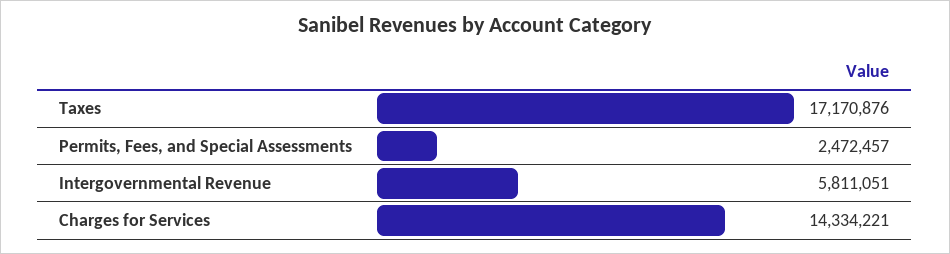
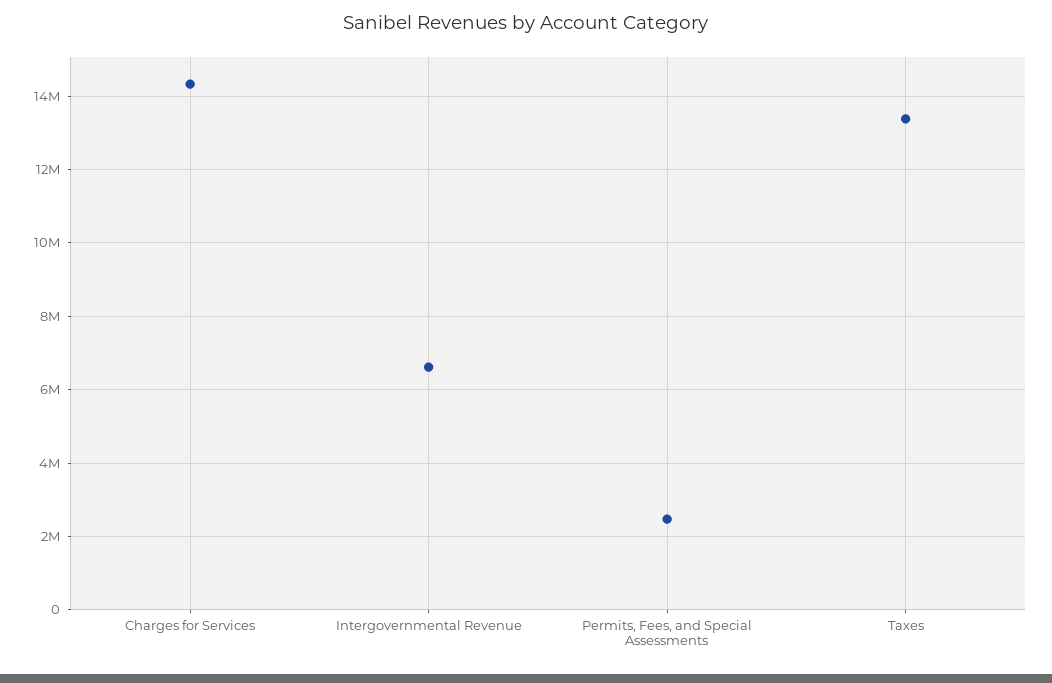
Taxes: 17170876 -> 13400000
Intergovernmental Revenue: 5811051 -> 6600000

